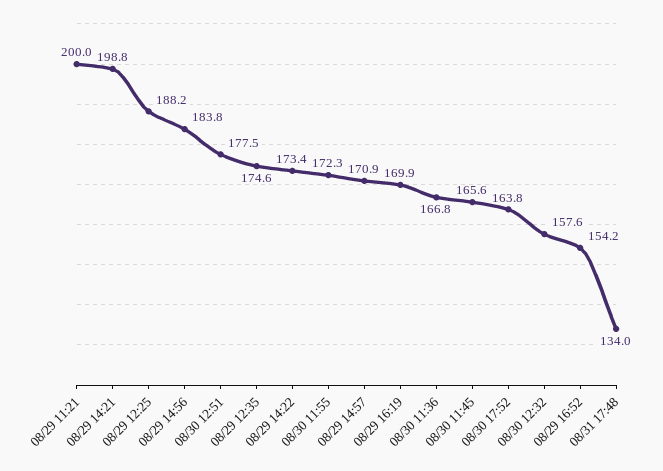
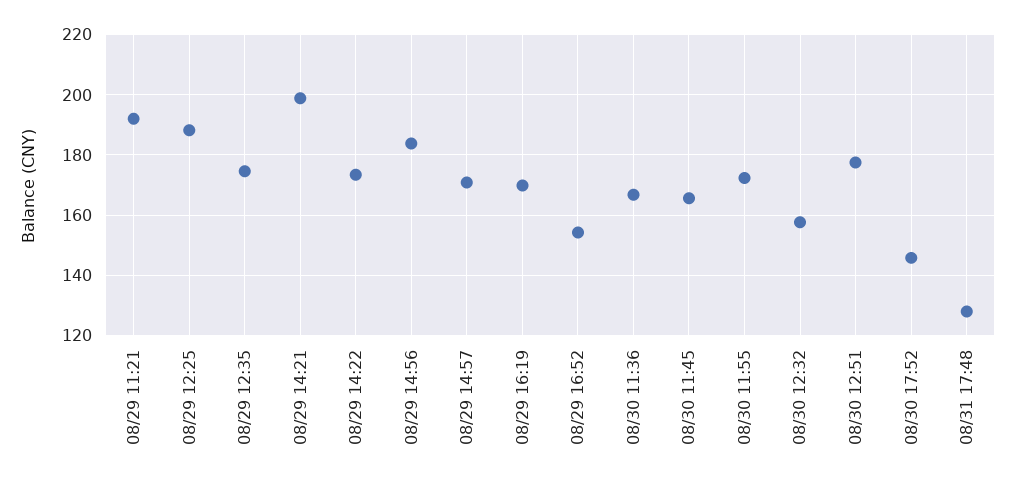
08/29 11:21: 200 -> 192
08/30 17:52: 163.8 -> 146
08/31 17:48: 134 -> 128

